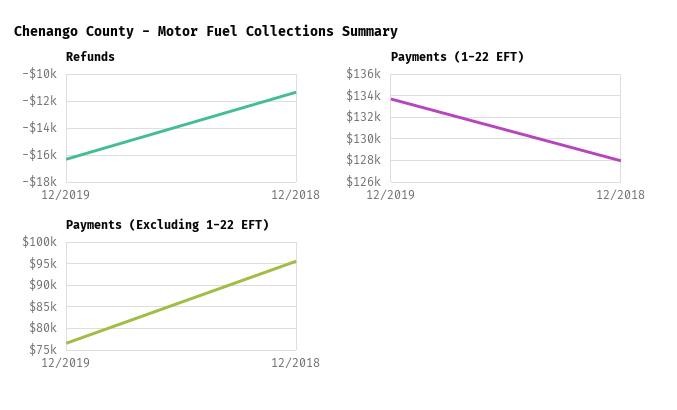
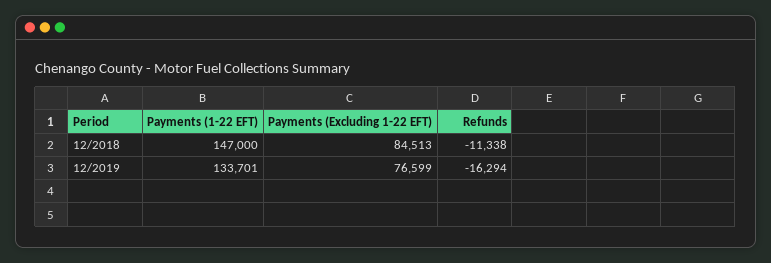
Payments (1-22 EFT), 12/2018: 128000 -> 147000
Payments (Excluding 1-22 EFT), 12/2018: 95000 -> 84513

